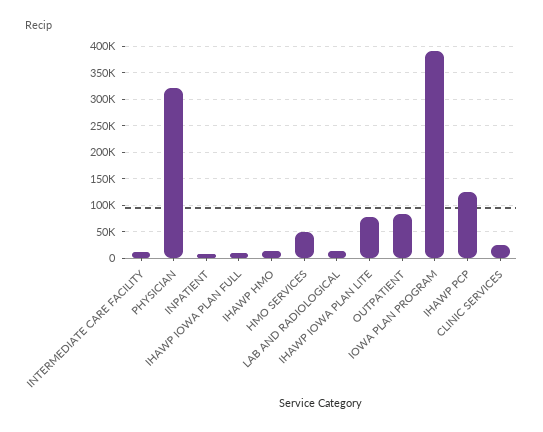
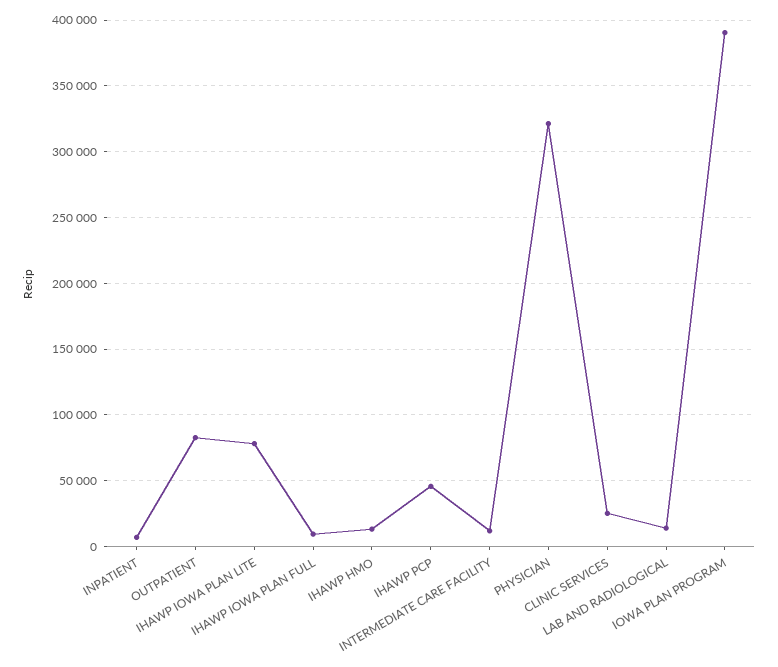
HMO SERVICES: 50000 -> none
IHAWP PCP: 125000 -> 45000

